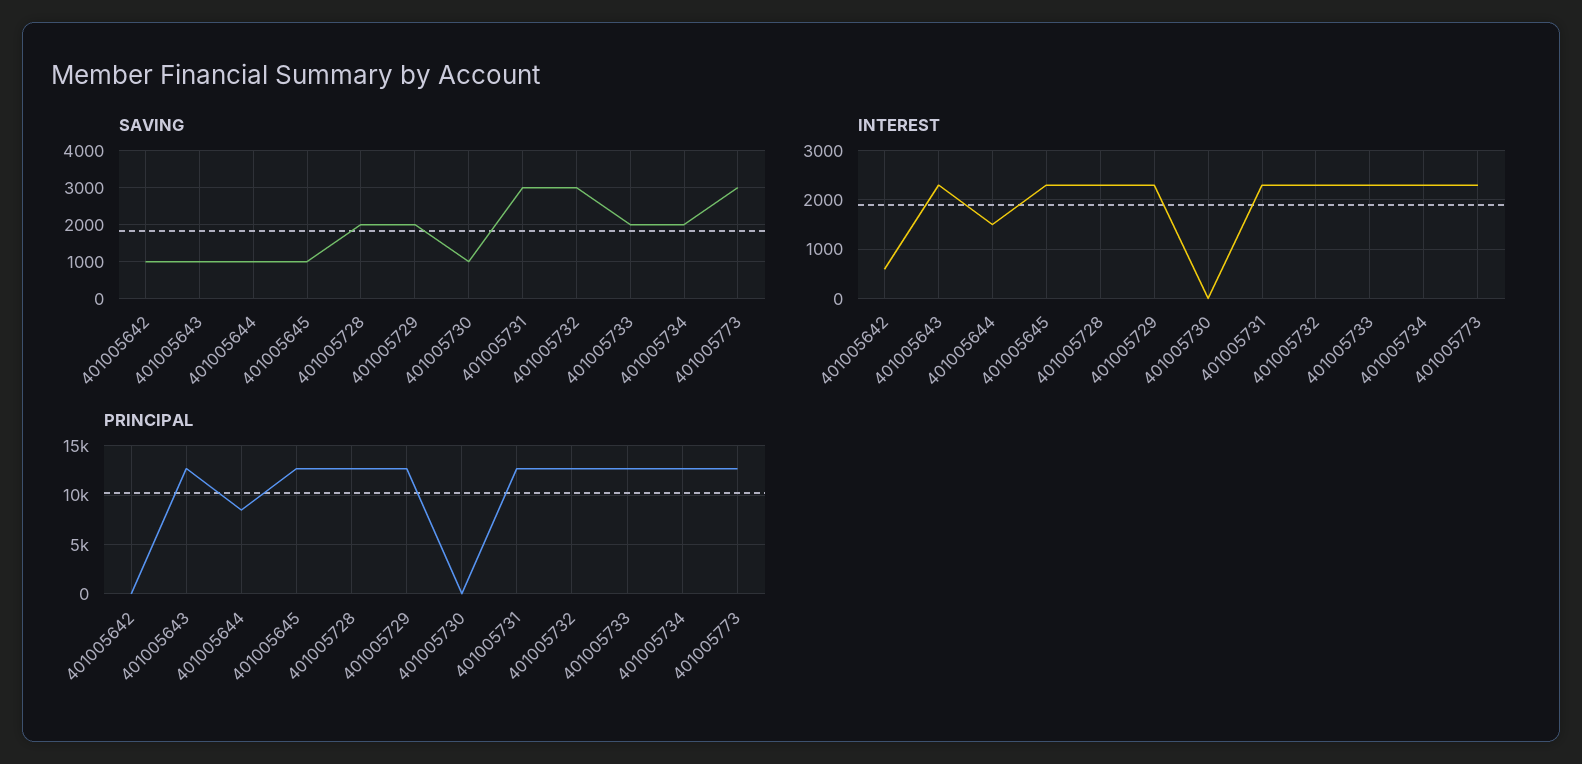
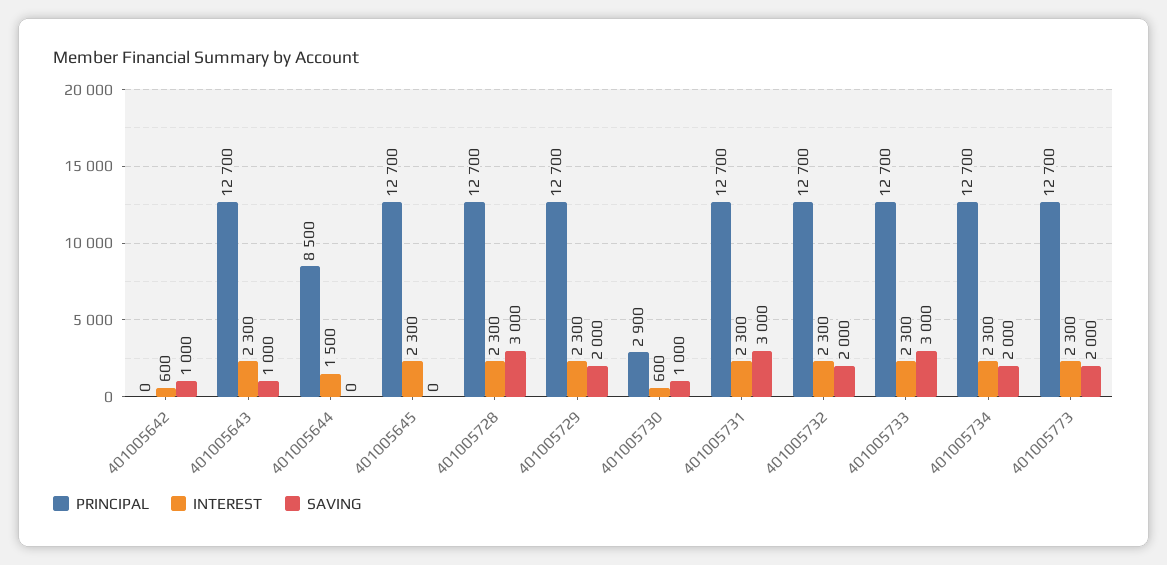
SAVING, 401005644: 1000 -> 0
SAVING, 401005645: 1000 -> 0
SAVING, 401005728: 2000 -> 3000
SAVING, 401005732: 3000 -> 2000
SAVING, 401005733: 2000 -> 3000
SAVING, 401005773: 3000 -> 2000
INTEREST, 401005730: 0 -> 600
PRINCIPAL, 401005730: 0 -> 2900

